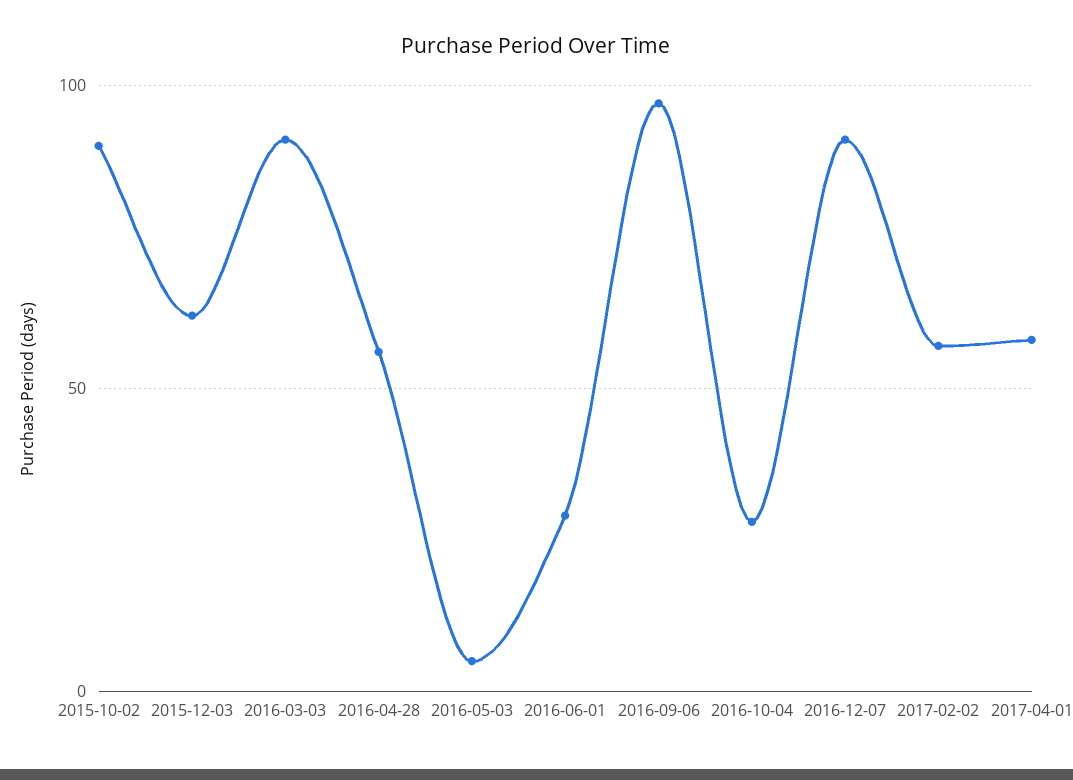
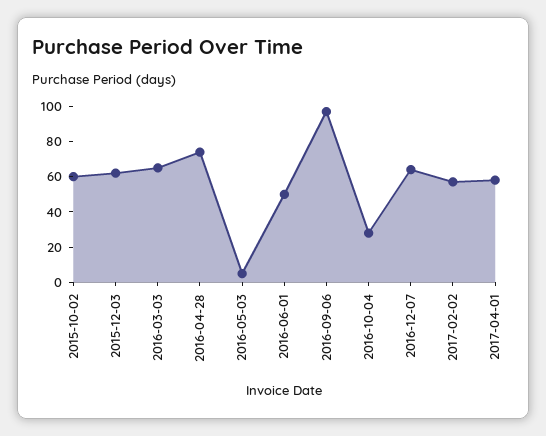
2015-10-02: 90 -> 60
2016-03-03: 90 -> 65
2016-04-28: 55 -> 75
2016-06-01: 30 -> 50
2016-12-07: 90 -> 65

